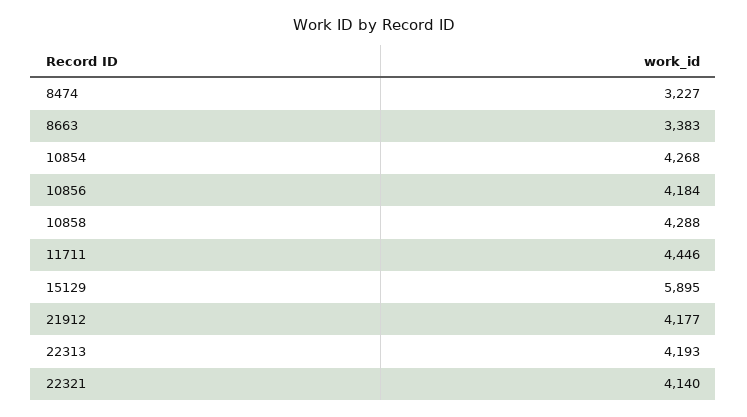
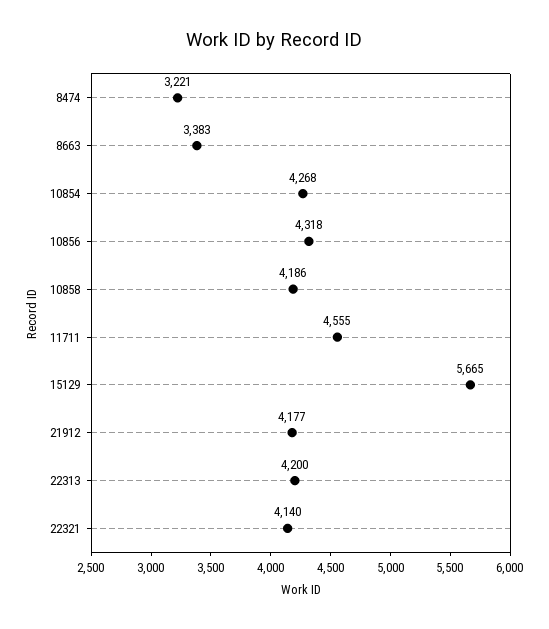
8474: 3227 -> 3221
10856: 4184 -> 4318
10858: 4288 -> 4186
11711: 4446 -> 4555
15129: 5895 -> 5665
22313: 4193 -> 4200

